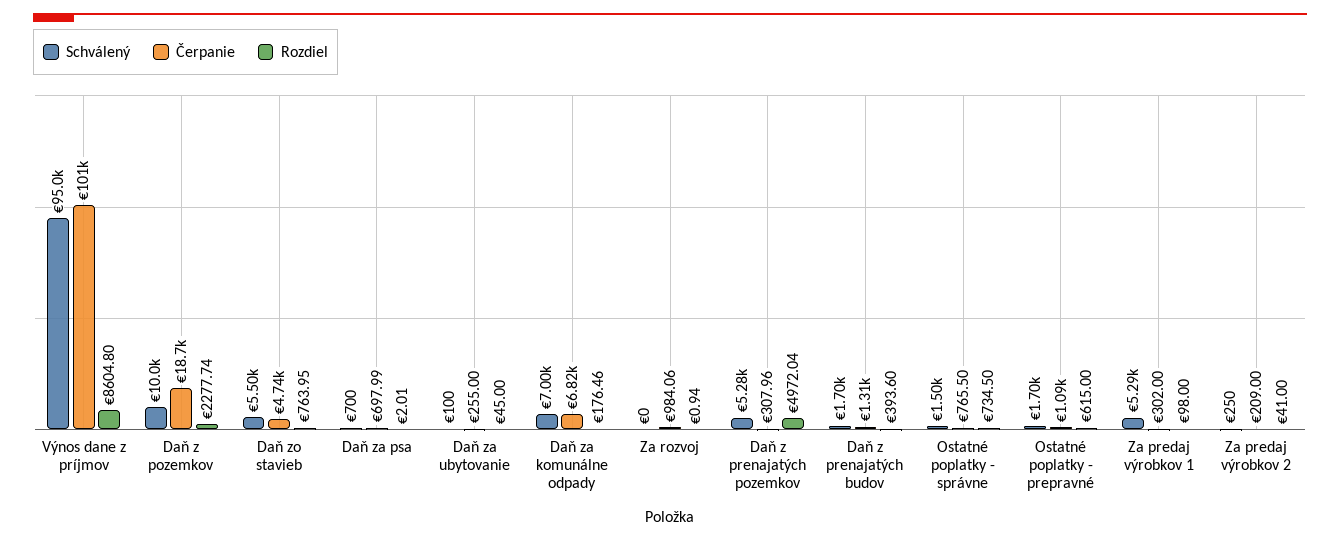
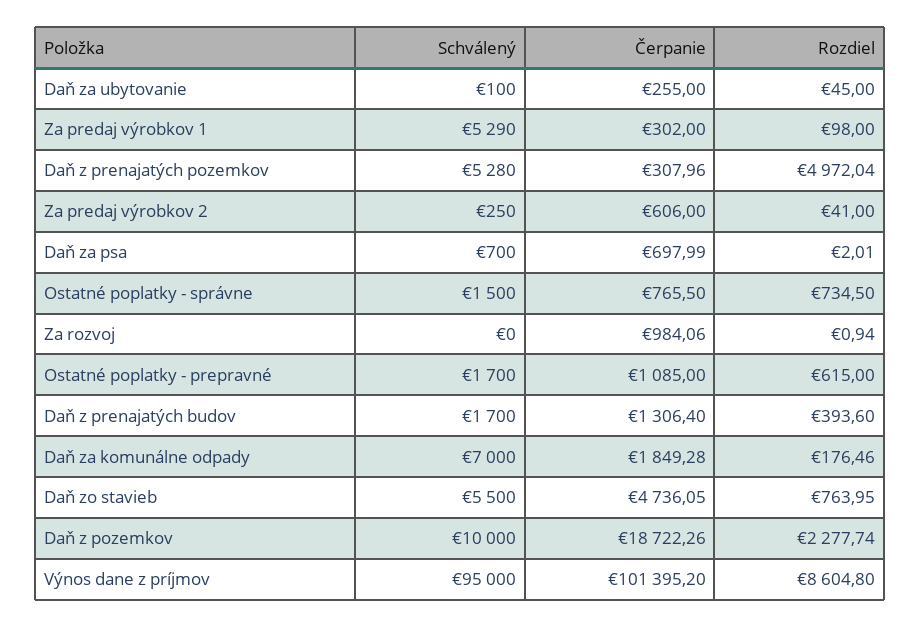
Čerpanie, Daň za komunálne odpady: 6820 -> 1849.28
Čerpanie, Za predaj výrobkov 2: 209 -> 606

